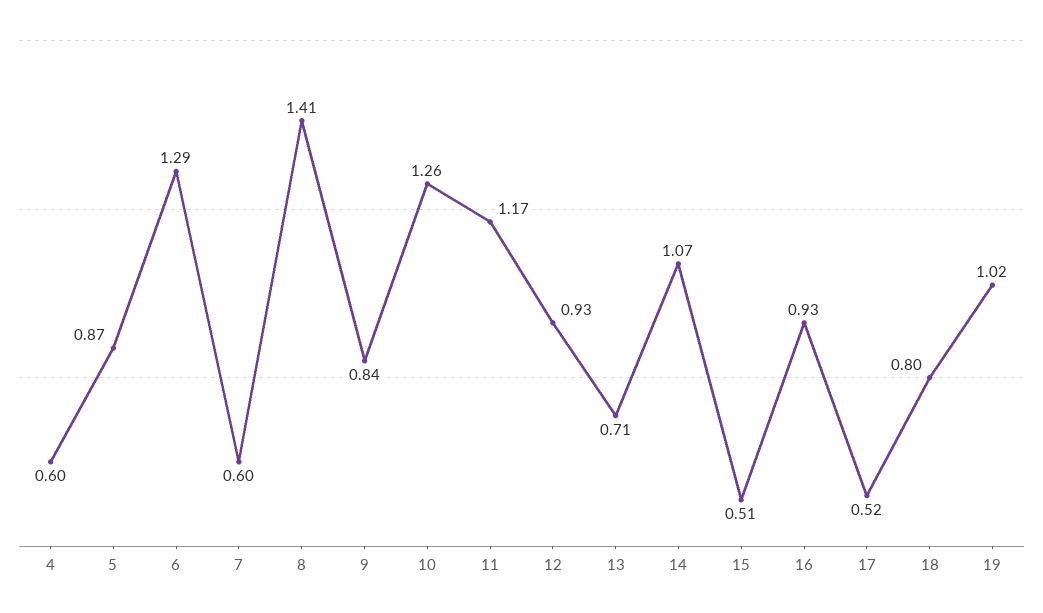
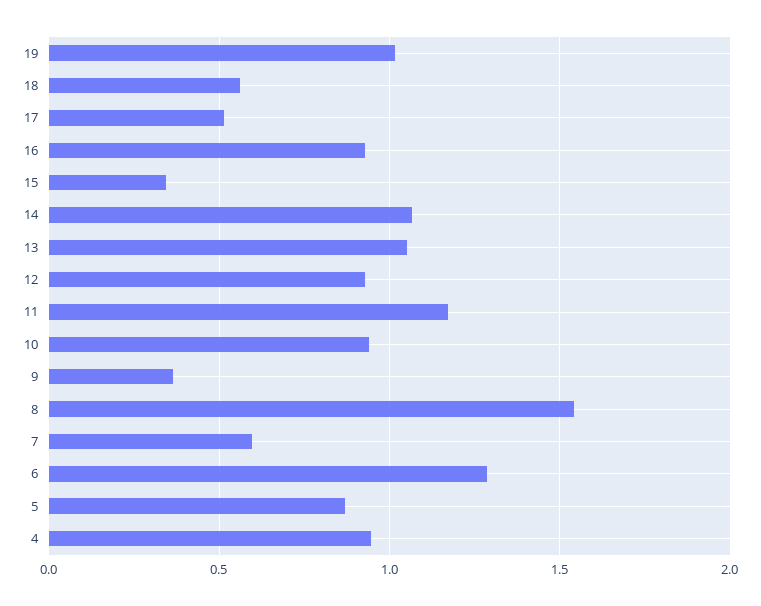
4: 0.6 -> 0.95
8: 1.41 -> 1.55
9: 0.84 -> 0.35
10: 1.26 -> 0.95
13: 0.71 -> 1.05
15: 0.51 -> 0.35
18: 0.8 -> 0.55

